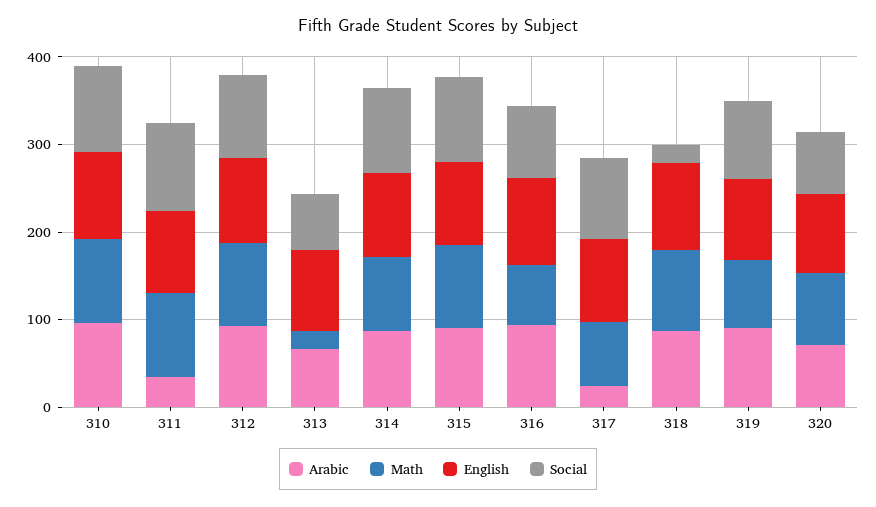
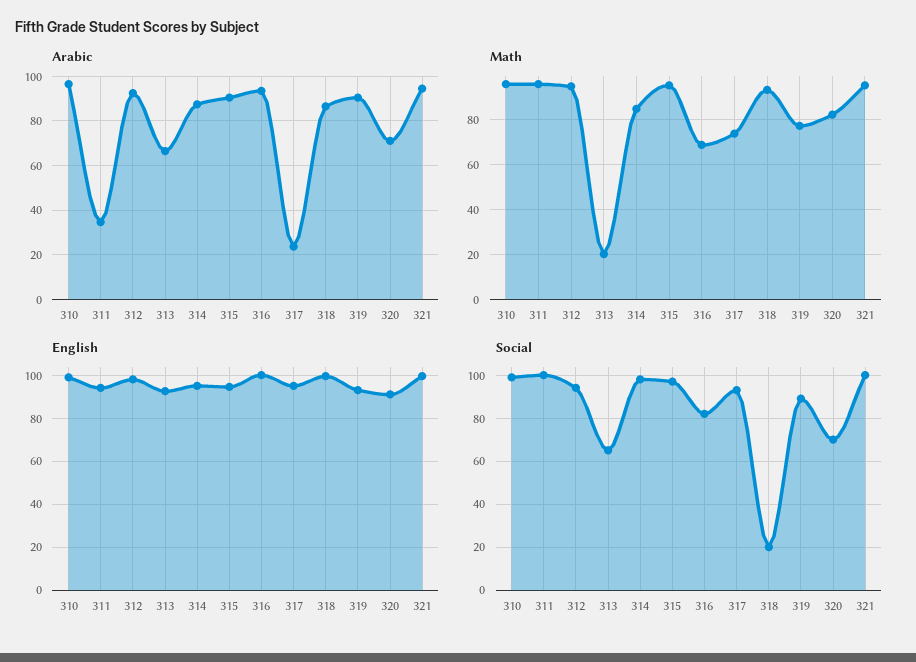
Arabic, 321: none -> 95
Math, 321: none -> 95
English, 321: none -> 100
Social, 321: none -> 100

